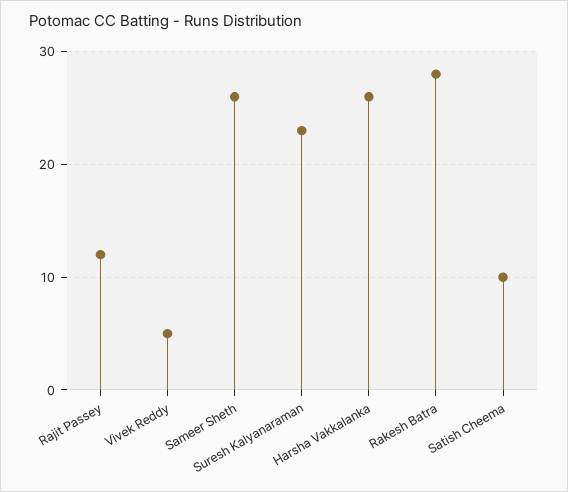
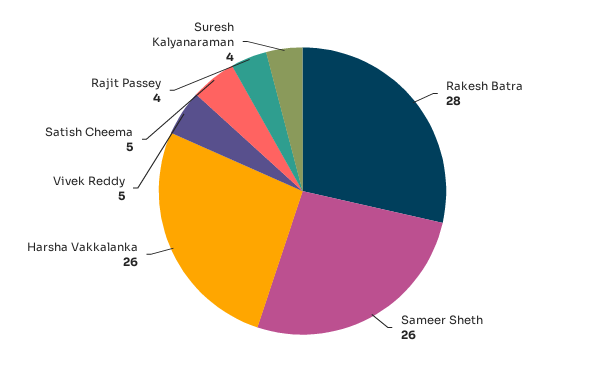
Rajit Passey: 12 -> 4
Suresh Kalyanaraman: 23 -> 4
Satish Cheema: 10 -> 5

